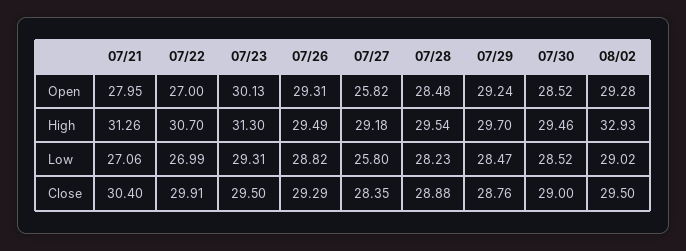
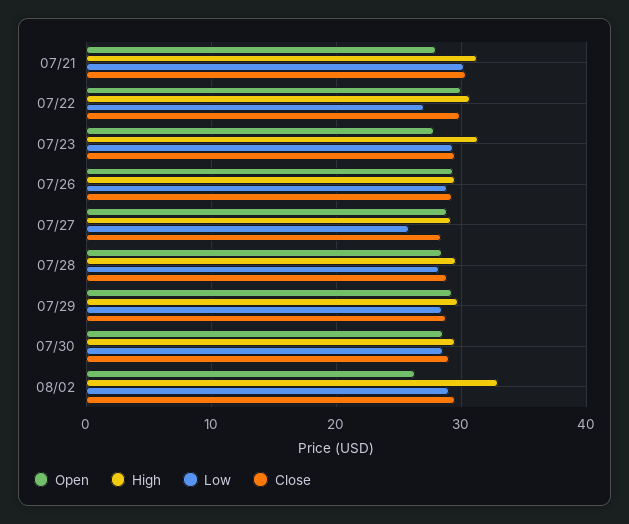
Open, 07/22: 27 -> 30
Open, 07/23: 30.13 -> 28
Open, 07/27: 25.82 -> 29
Open, 08/02: 29.28 -> 26
Low, 07/21: 27.06 -> 30

